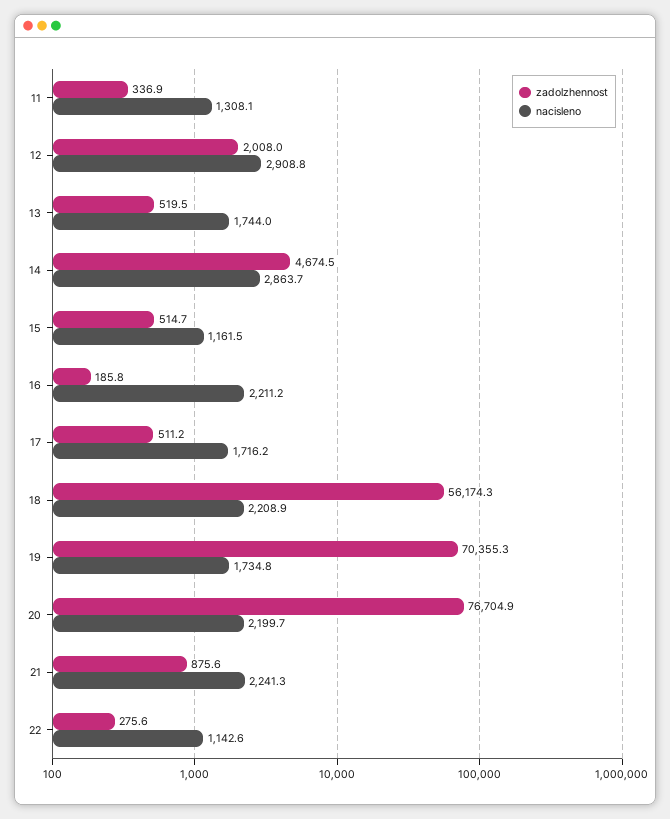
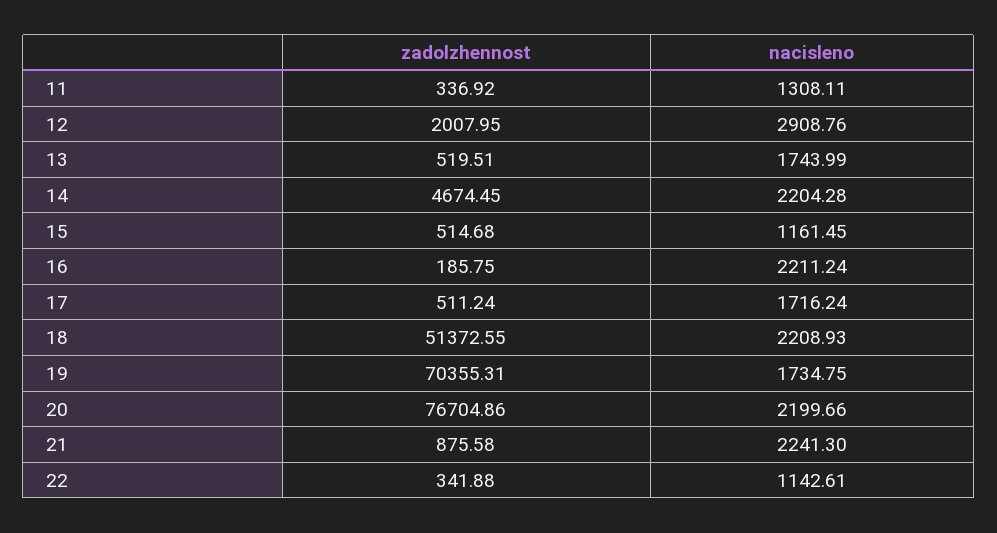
nacisleno, 14: 2863.7 -> 2204.28
zadolzhennost, 18: 56174.3 -> 51372.55
zadolzhennost, 22: 275.6 -> 341.88

